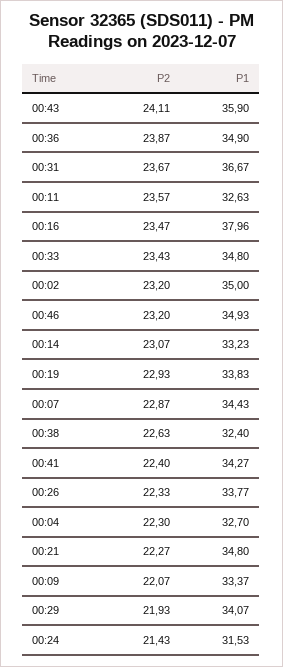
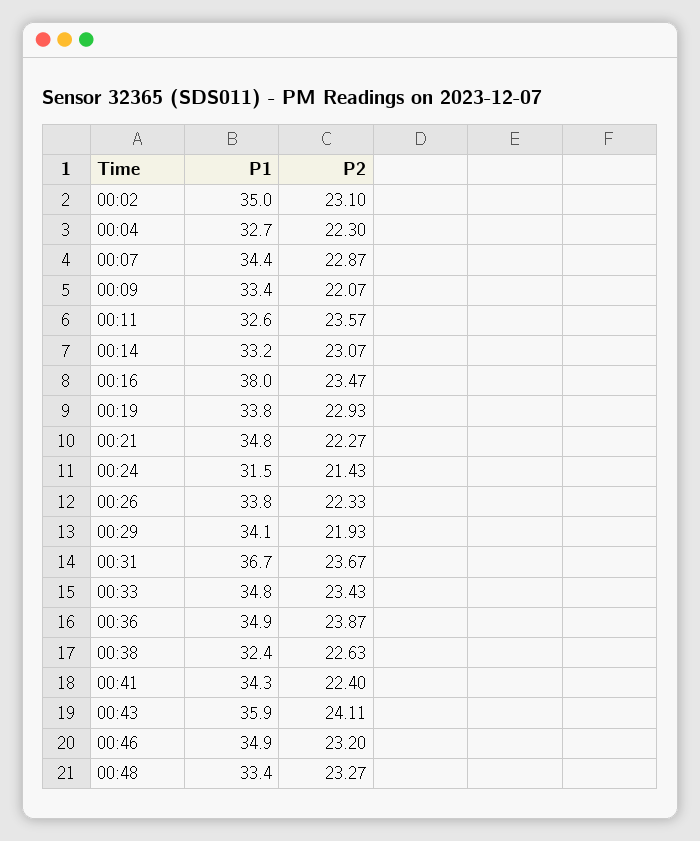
P2, 00:02: 23.2 -> 23.1
P1, 00:48: none -> 33.4
P2, 00:48: none -> 23.27

